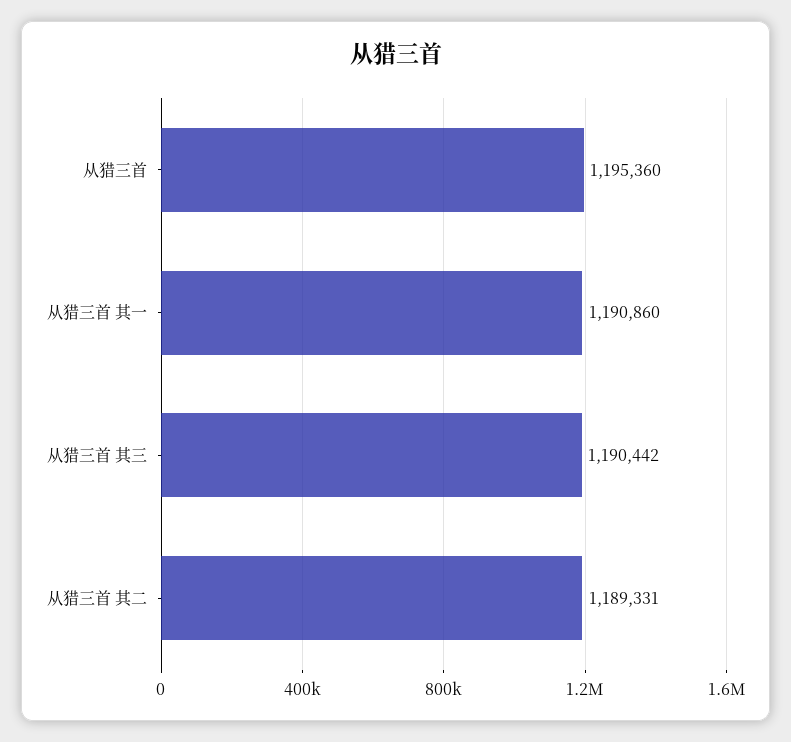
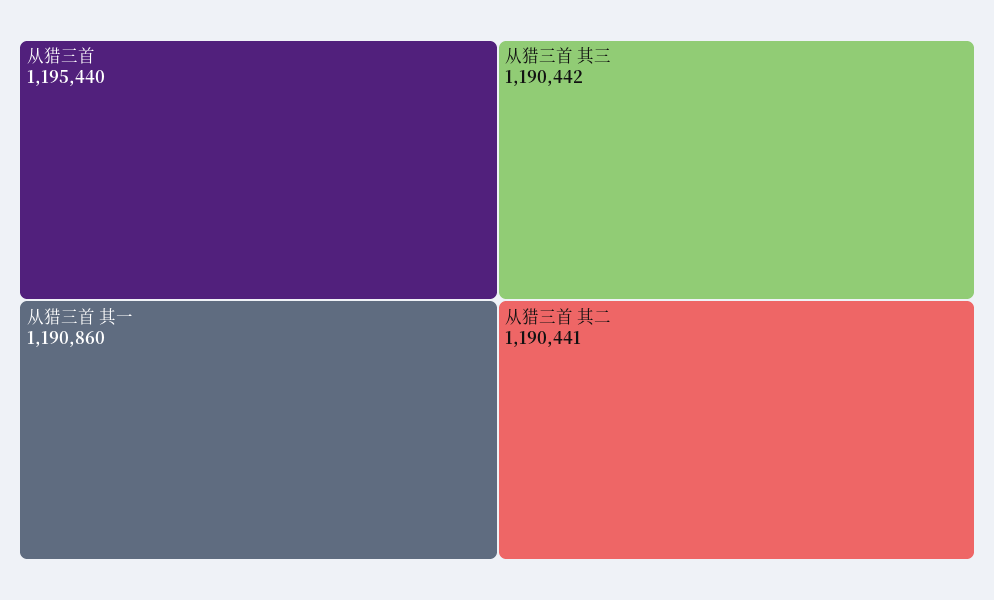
从猎三首: 1195360 -> 1195440
从猎三首 其二: 1189331 -> 1190441

